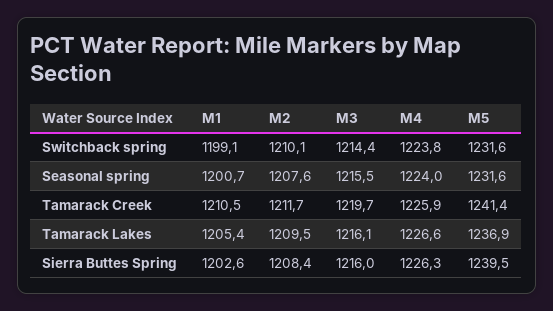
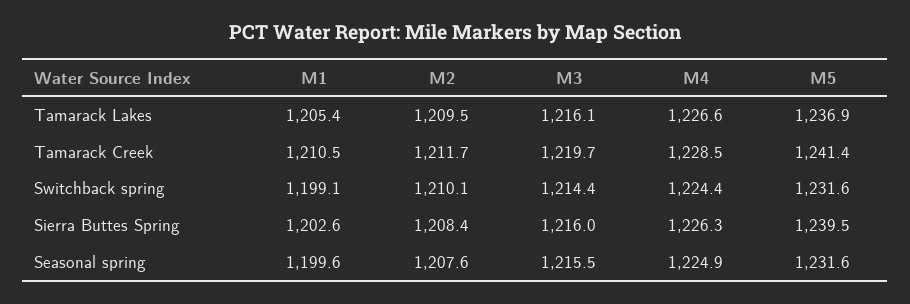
M4, Switchback spring: 1223.8 -> 1224.4
M1, Seasonal spring: 1200.7 -> 1199.6
M4, Seasonal spring: 1224 -> 1224.9
M4, Tamarack Creek: 1225.9 -> 1228.5

